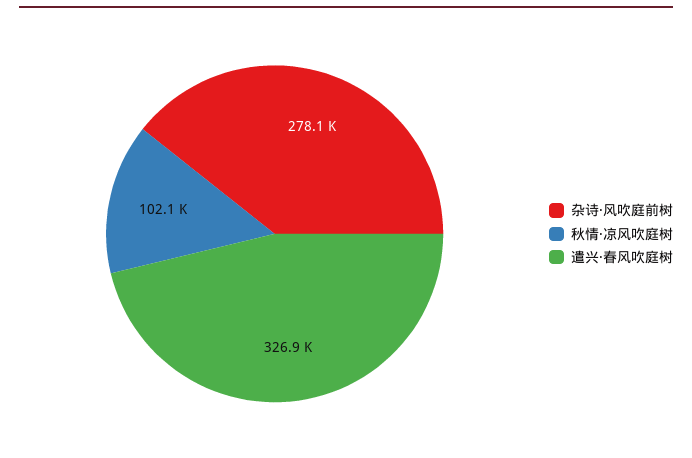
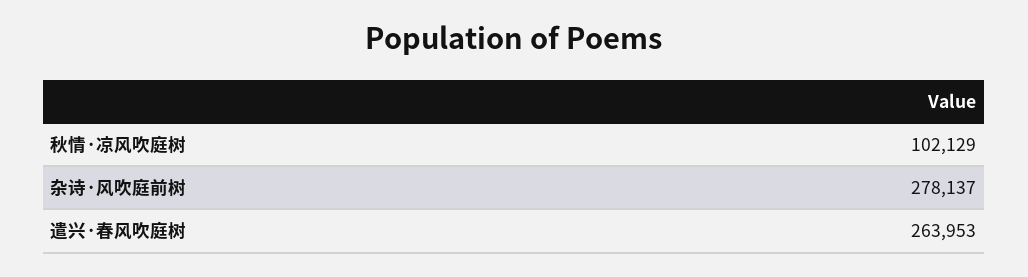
遣兴·春风吹庭树: 326900 -> 263953

